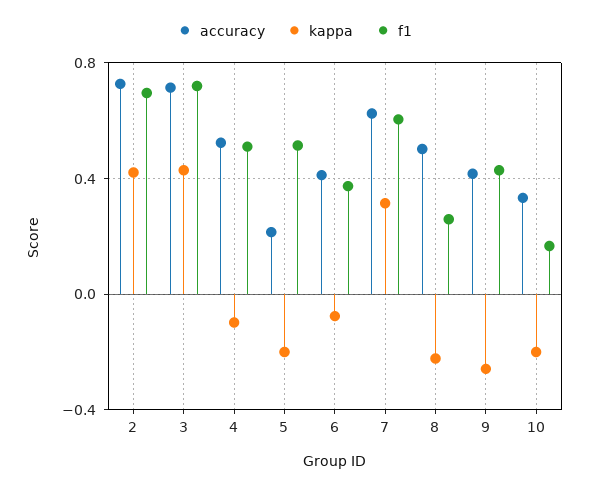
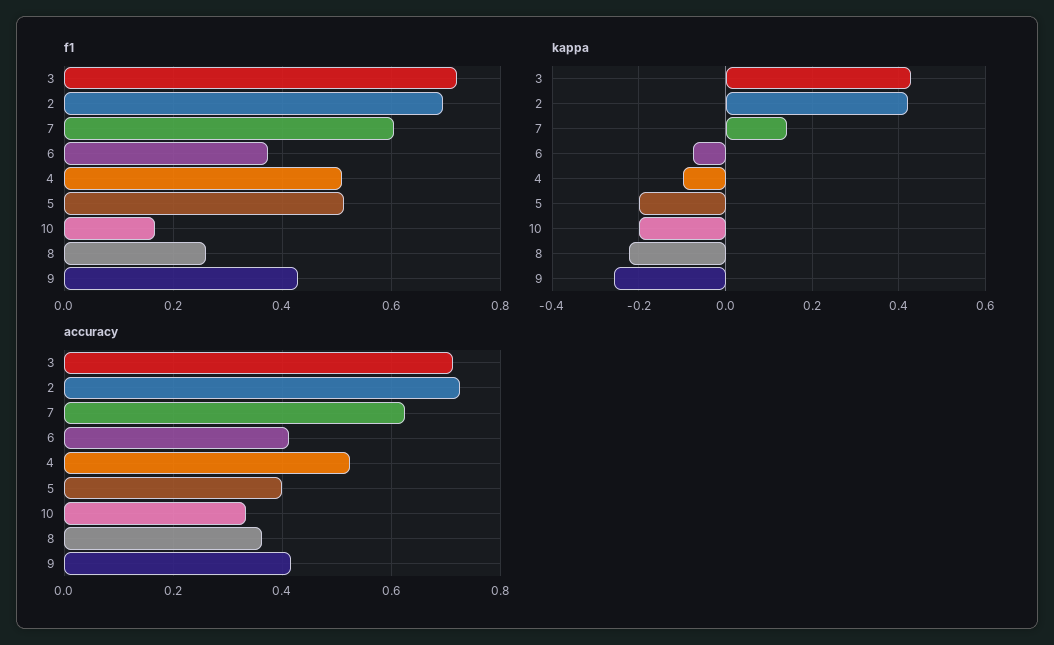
accuracy, 5: 0.2 -> 0.4
kappa, 7: 0.3 -> 0.14
accuracy, 8: 0.5 -> 0.36

